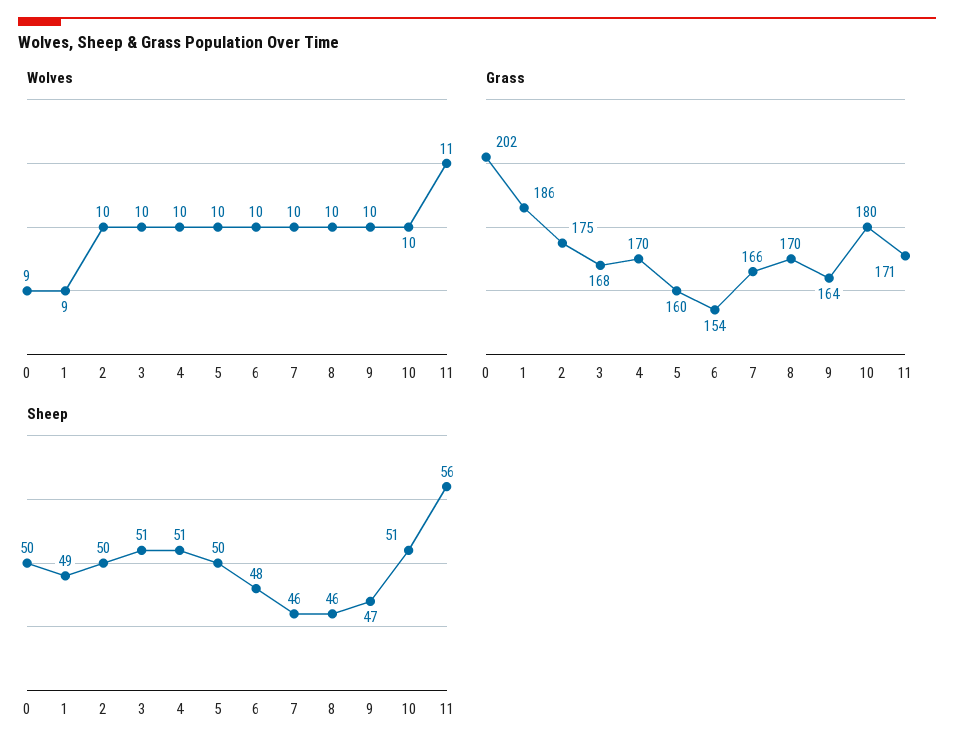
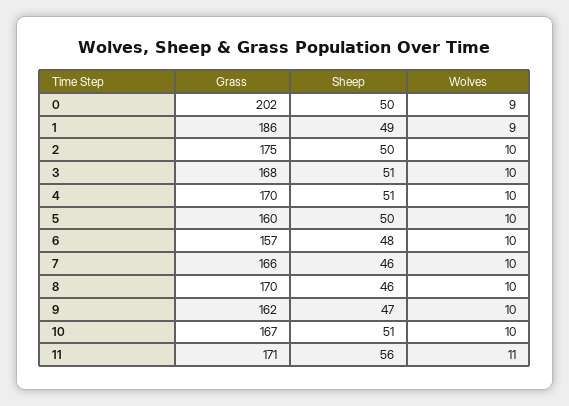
Grass, 6: 154 -> 157
Grass, 9: 164 -> 162
Grass, 10: 180 -> 167

